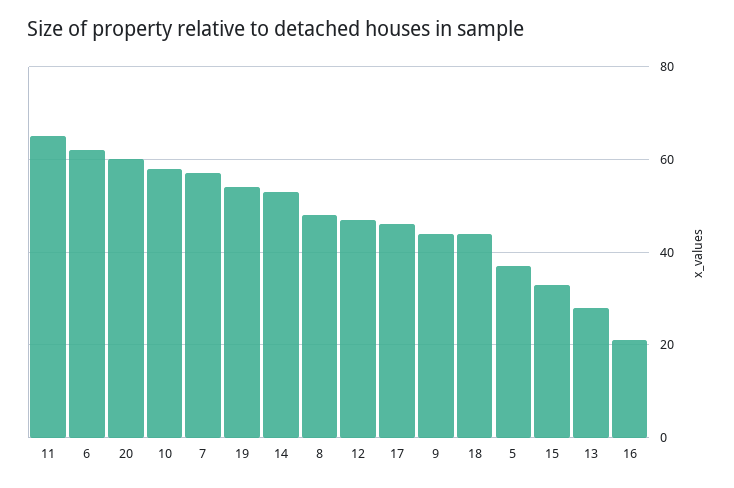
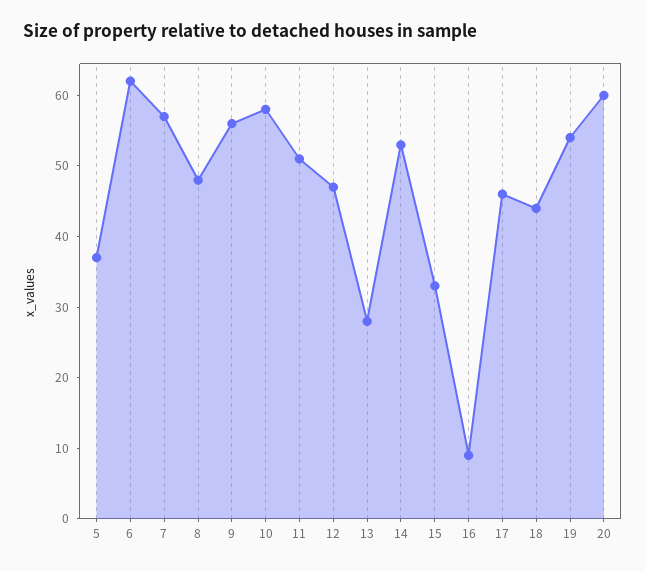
11: 65 -> 50
9: 45 -> 55
16: 20 -> 10

